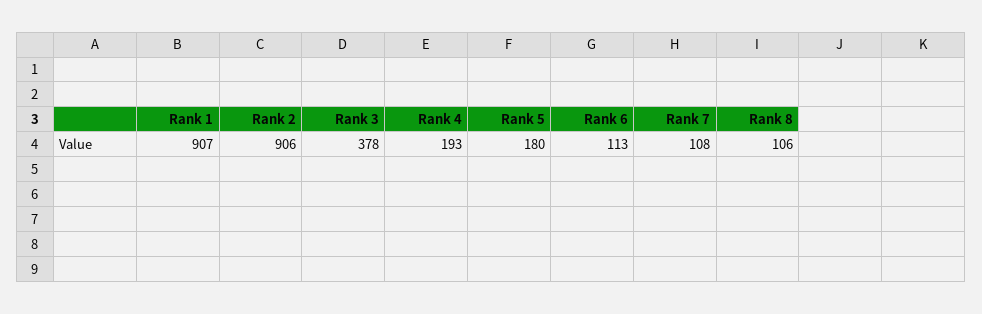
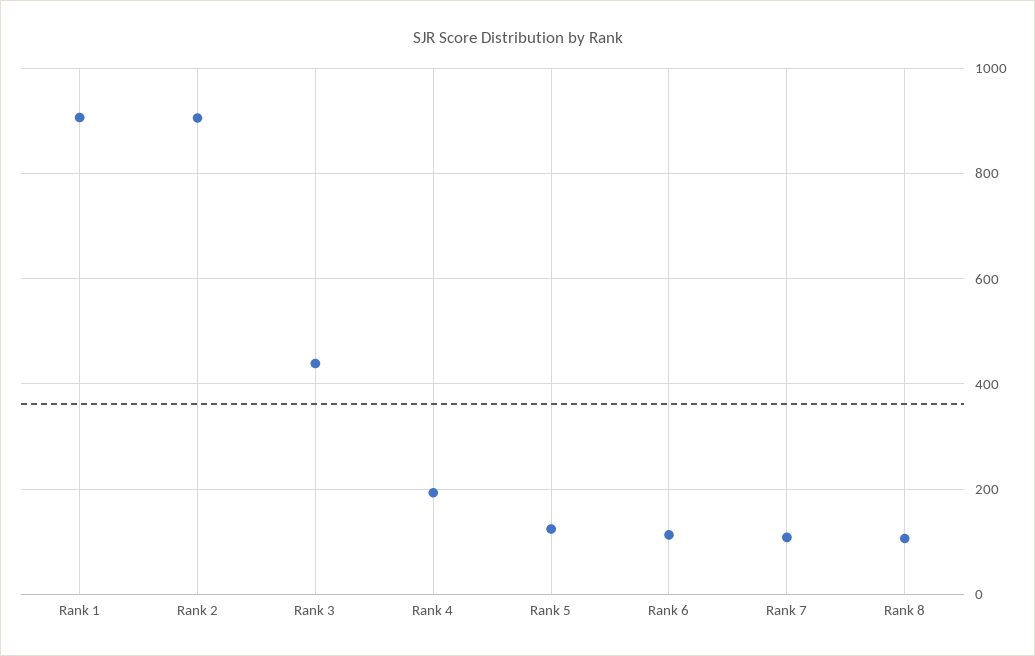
Rank 3: 378 -> 440
Rank 5: 180 -> 120

